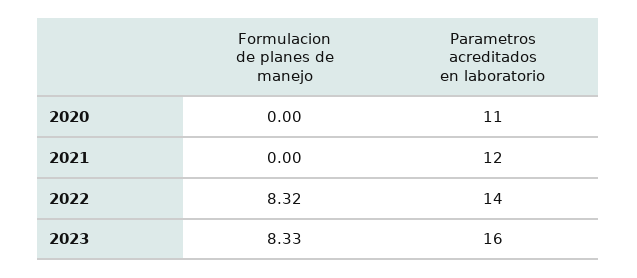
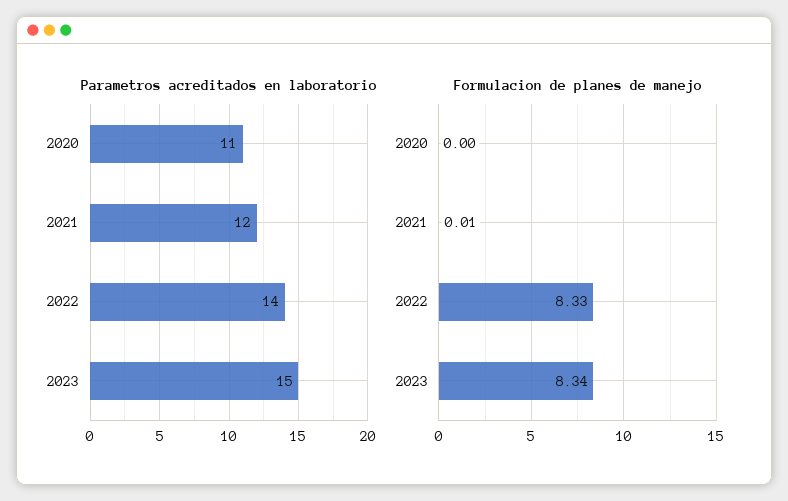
Formulacion de planes de manejo, 2021: 0 -> 0.01
Formulacion de planes de manejo, 2022: 8.32 -> 8.33
Formulacion de planes de manejo, 2023: 8.33 -> 8.34
Parametros acreditados en laboratorio, 2023: 16 -> 15

